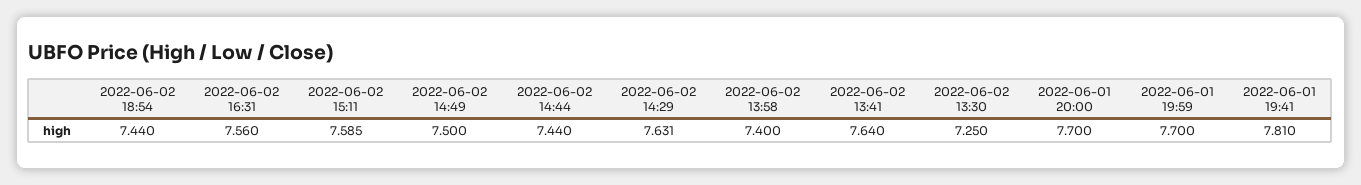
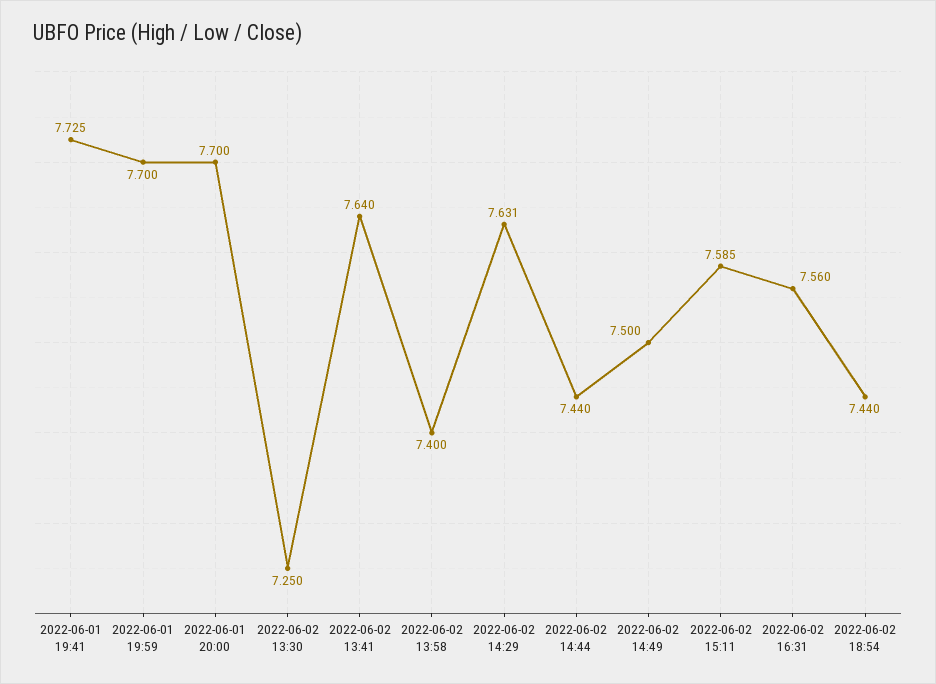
2022-06-01 19:41: 7.81 -> 7.725

